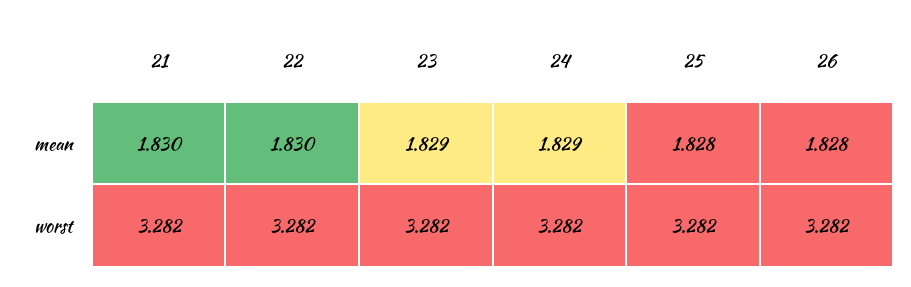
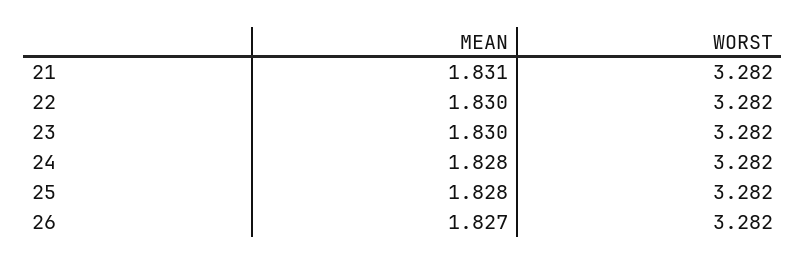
21, mean: 1.83 -> 1.831
23, mean: 1.829 -> 1.83
24, mean: 1.829 -> 1.828
26, mean: 1.828 -> 1.827

